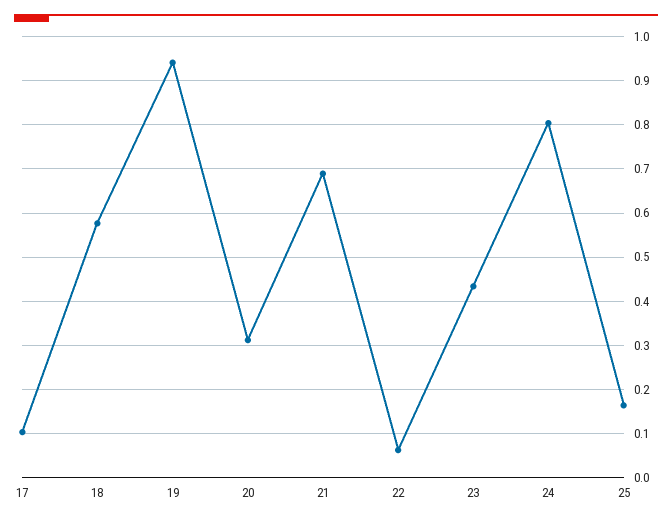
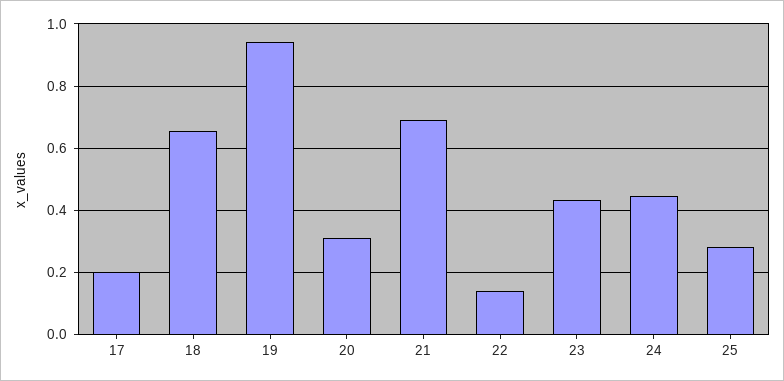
17: 0.1 -> 0.2
18: 0.58 -> 0.66
22: 0.06 -> 0.14
24: 0.8 -> 0.44
25: 0.16 -> 0.28

